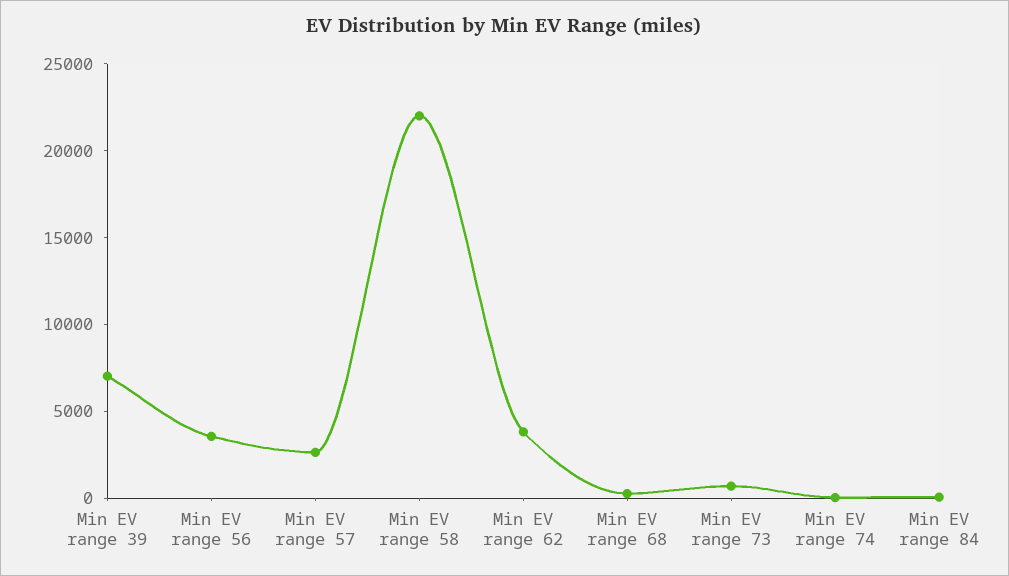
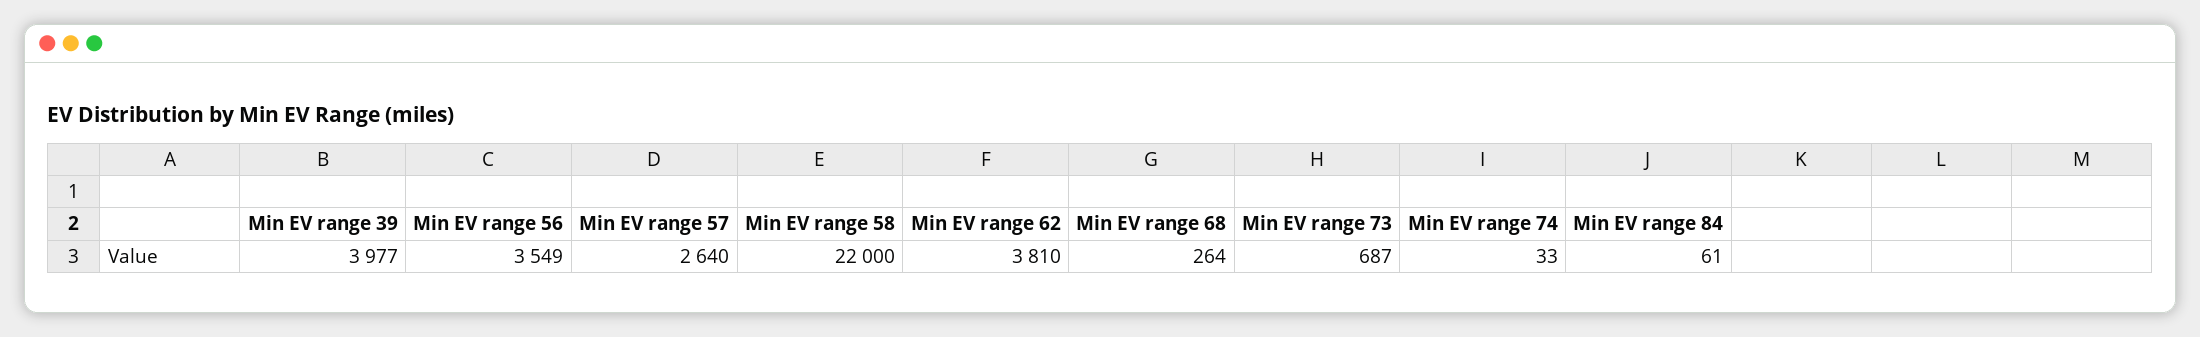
Min EV range 39: 7000 -> 3977

